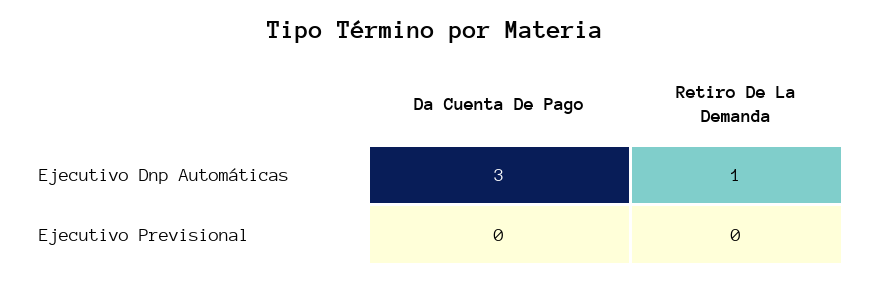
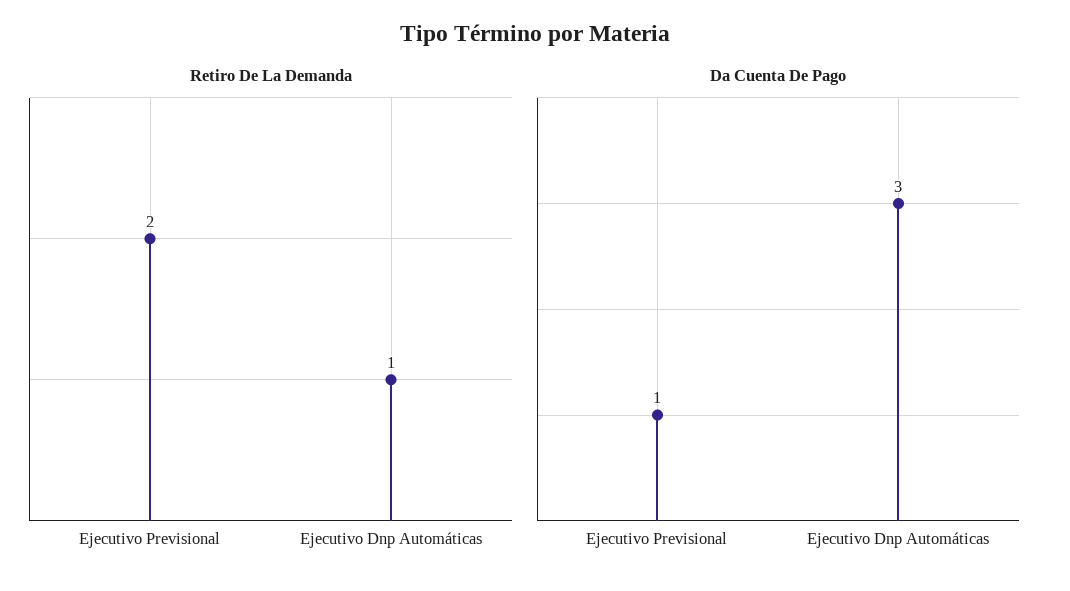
Da Cuenta De Pago, Ejecutivo Previsional: 0 -> 1
Retiro De La Demanda, Ejecutivo Previsional: 0 -> 2

